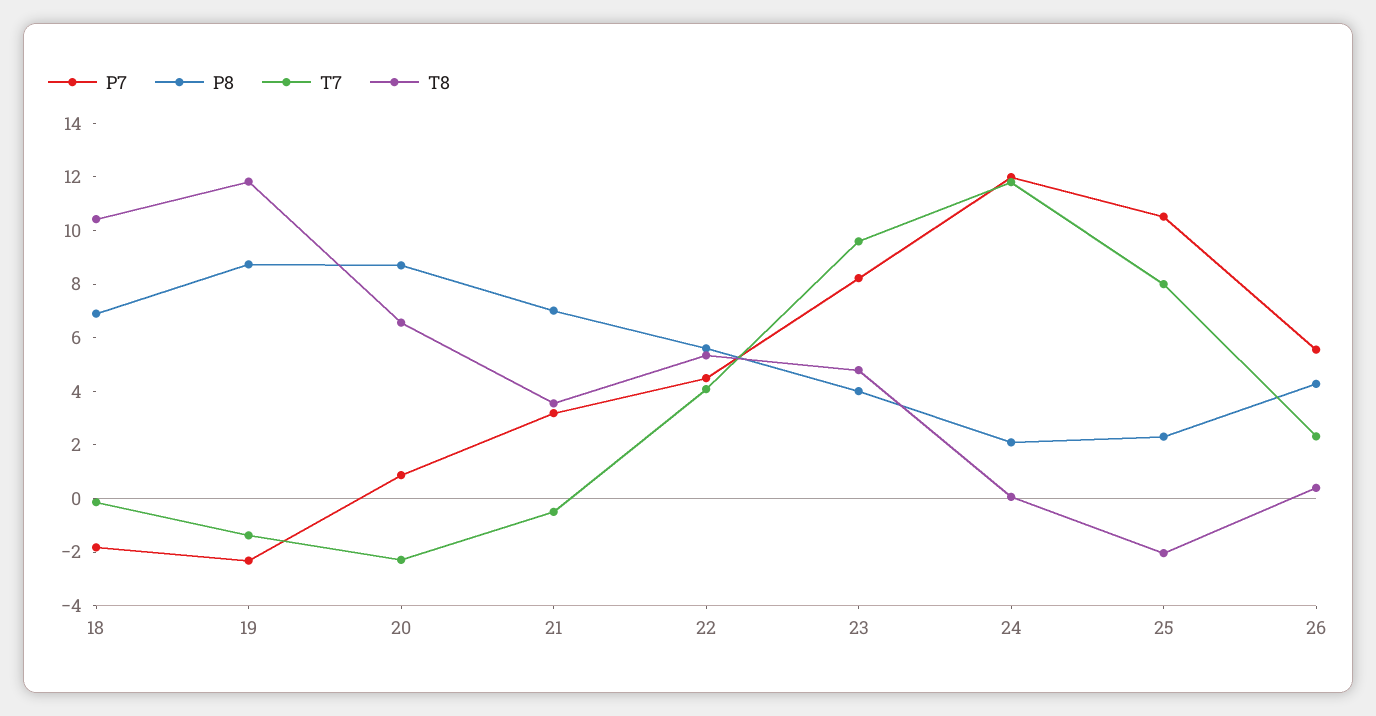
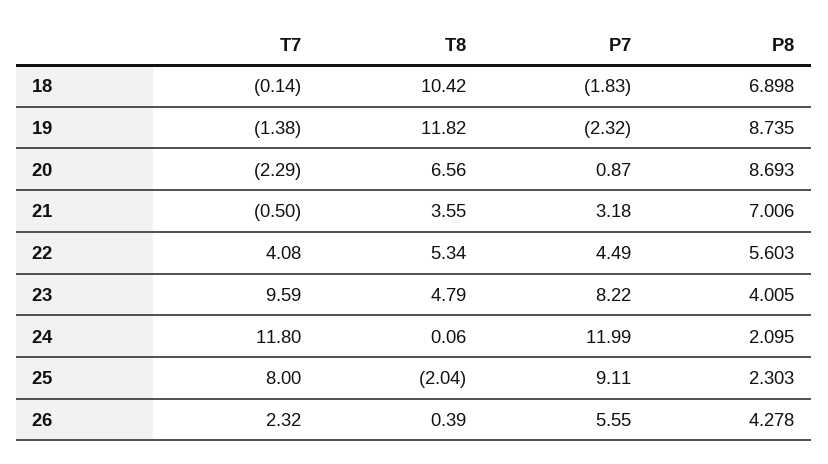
P7, 25: 10.5 -> 9.11

